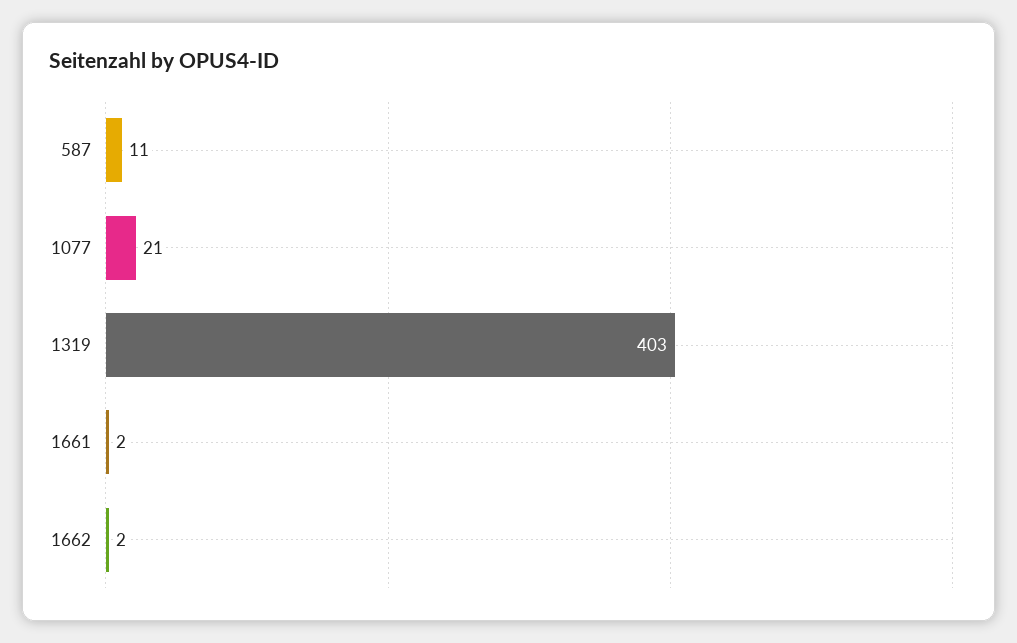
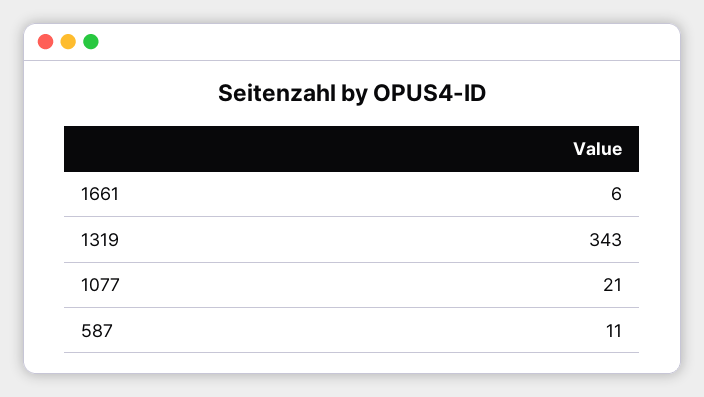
1319: 403 -> 343
1661: 2 -> 6
1662: 2 -> none

